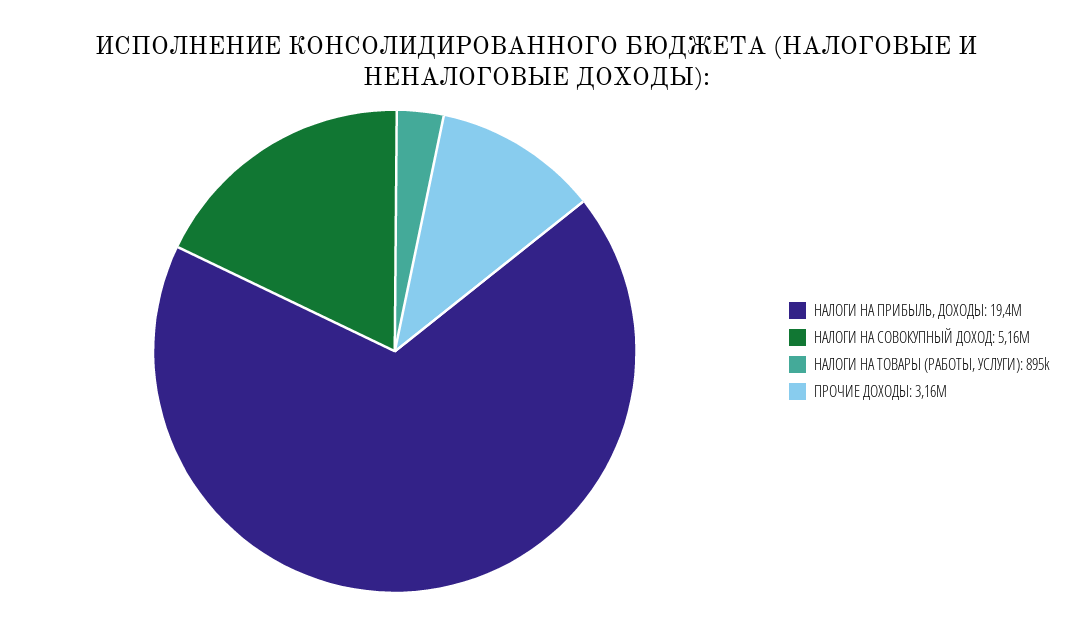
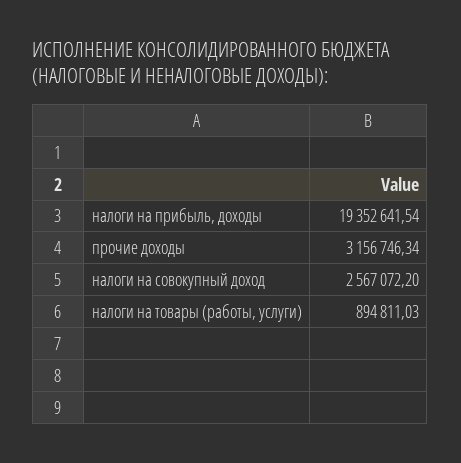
НАЛОГИ НА СОВОКУПНЫЙ ДОХОД: 5160000 -> 2567072.2

